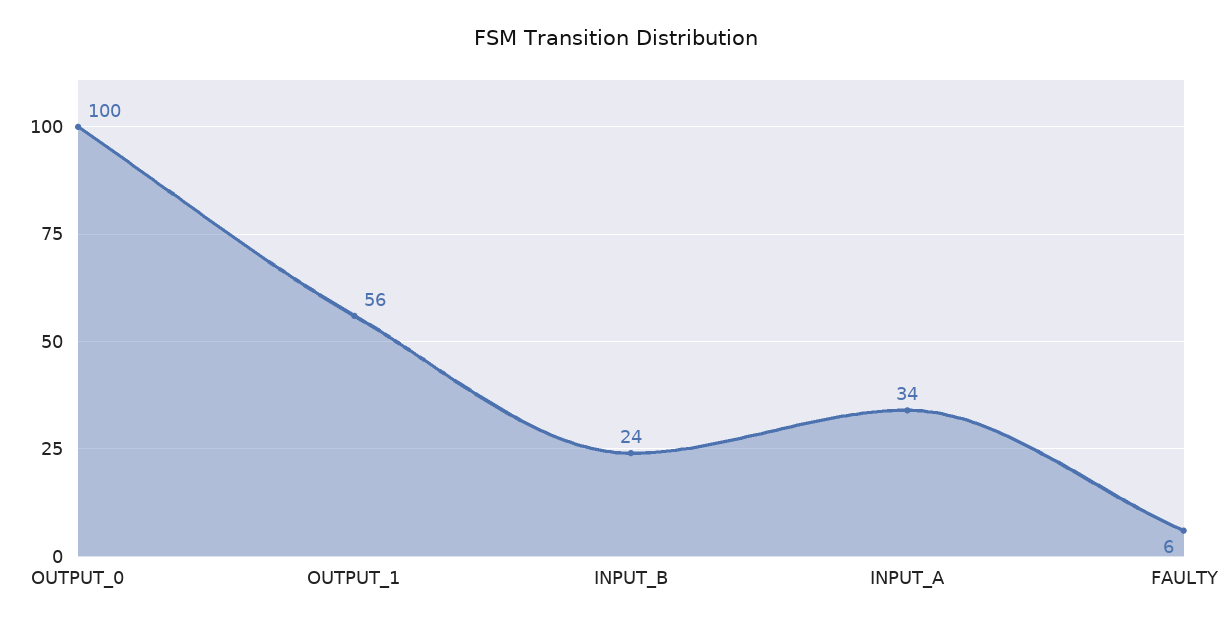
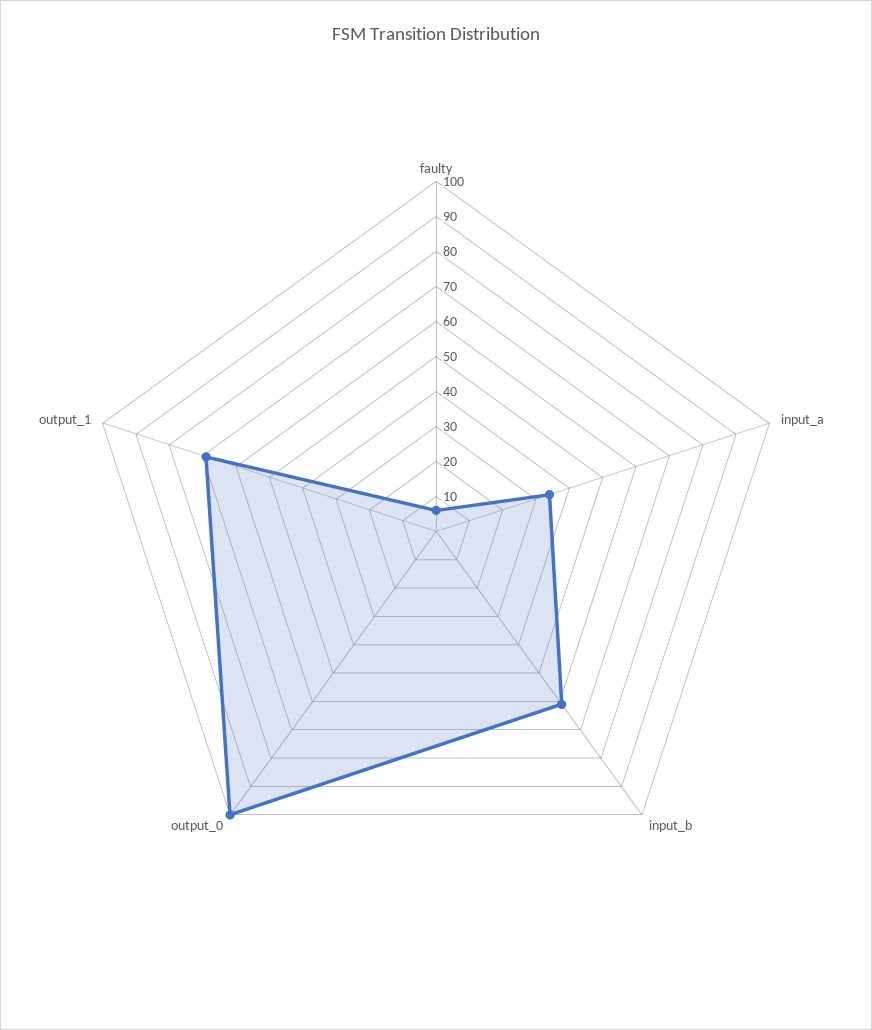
OUTPUT_1: 56 -> 70
INPUT_B: 24 -> 60

